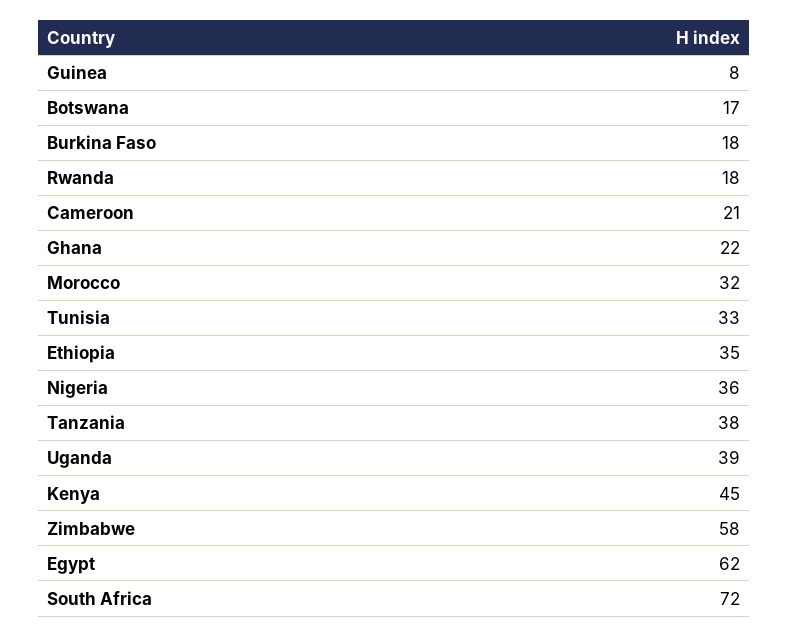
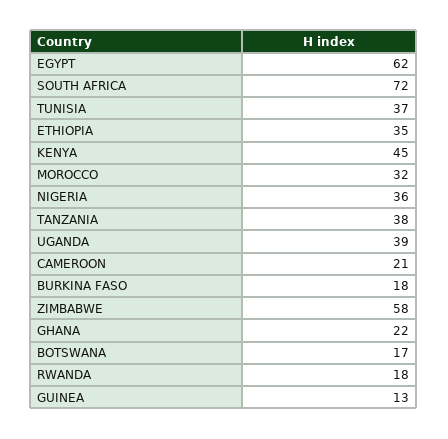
Guinea: 8 -> 13
Tunisia: 33 -> 37

